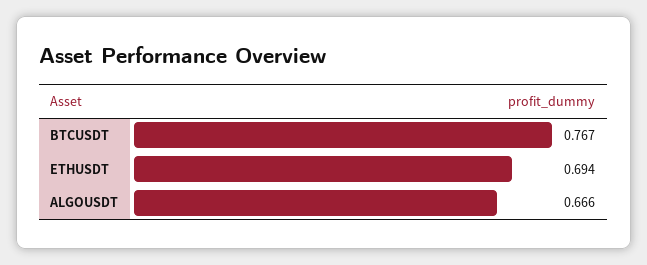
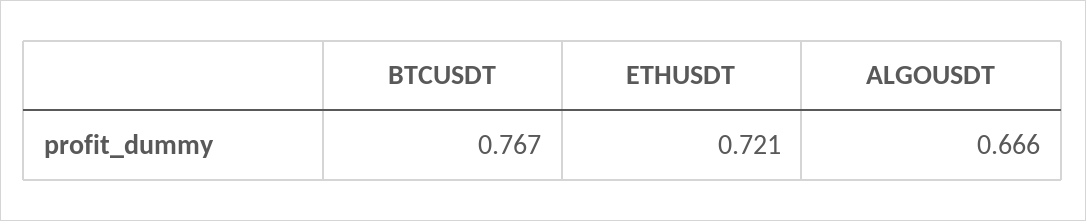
ETHUSDT: 0.694 -> 0.721

